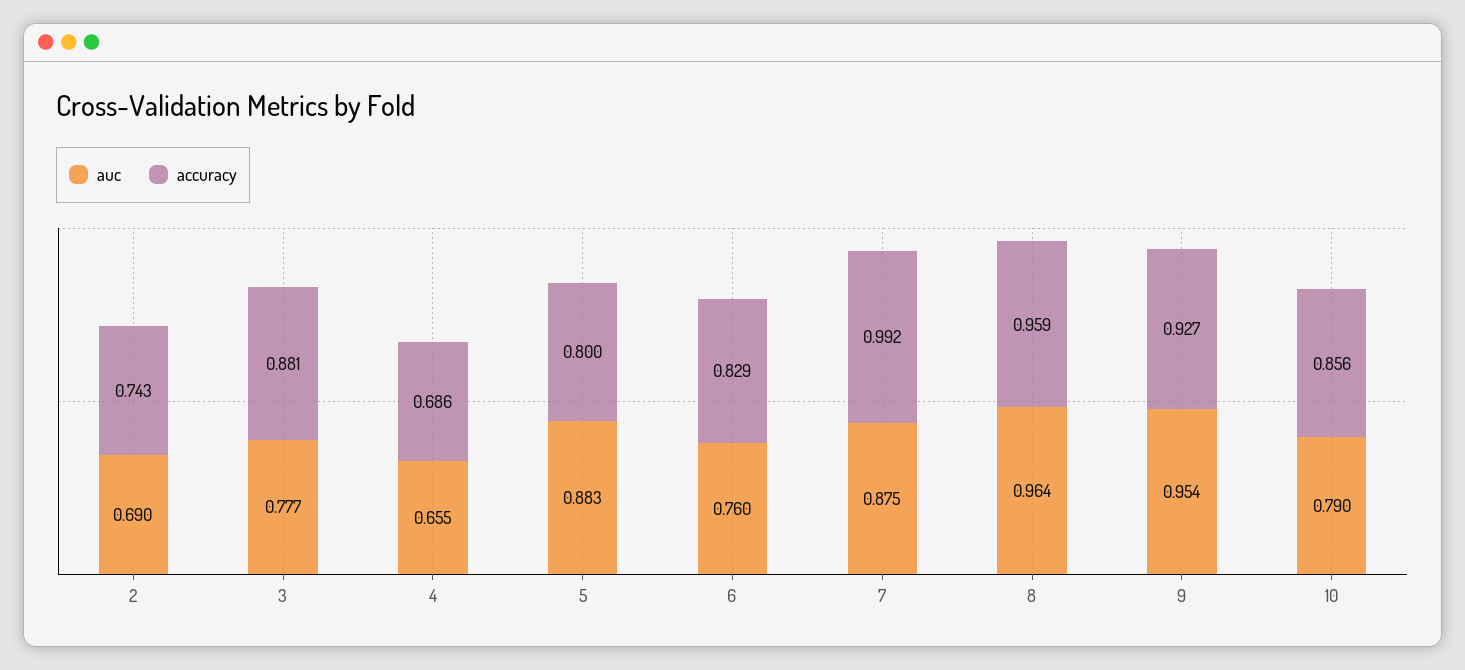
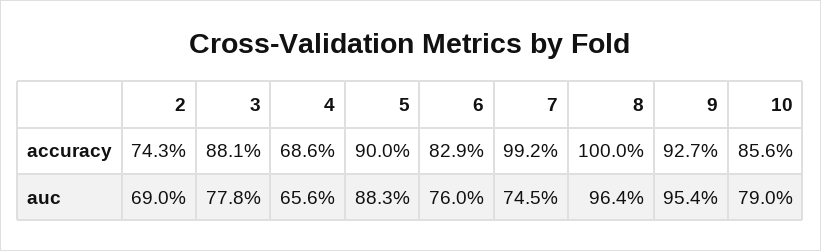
auc, 3: 0.777 -> 0.778
auc, 4: 0.655 -> 0.656
accuracy, 5: 0.8 -> 0.9
auc, 7: 0.875 -> 0.745
accuracy, 8: 0.959 -> 1

